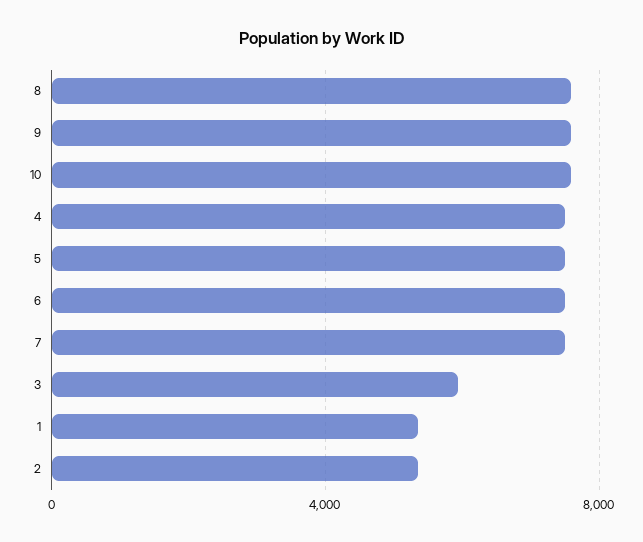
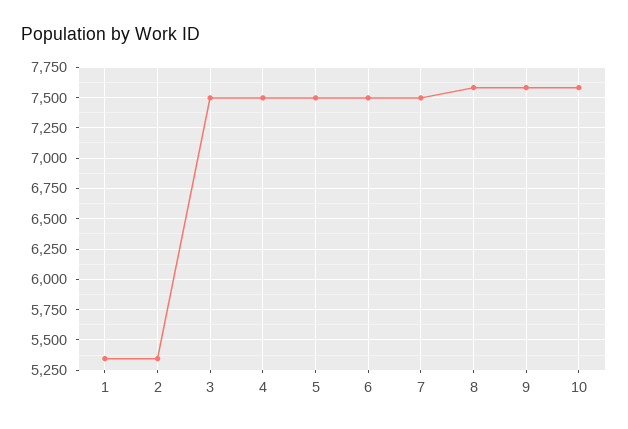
3: 6000 -> 7500

